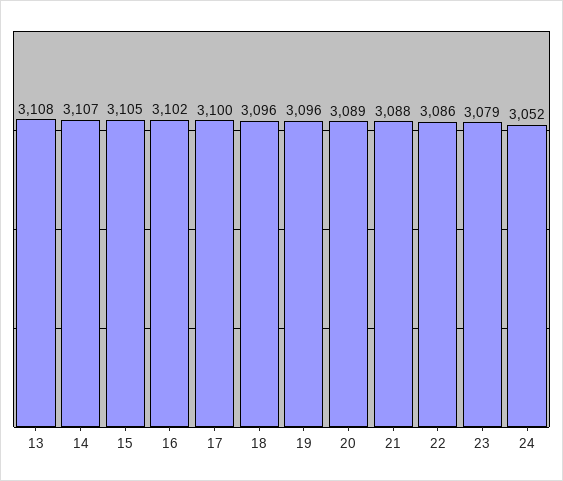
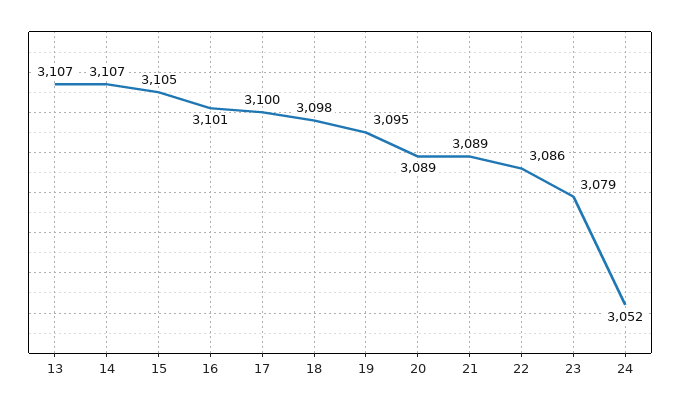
13: 3108 -> 3107
16: 3102 -> 3101
18: 3096 -> 3098
19: 3096 -> 3095
21: 3088 -> 3089

